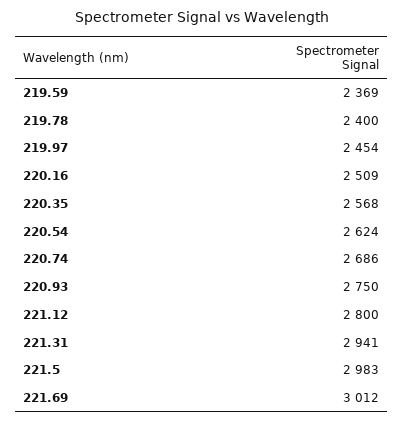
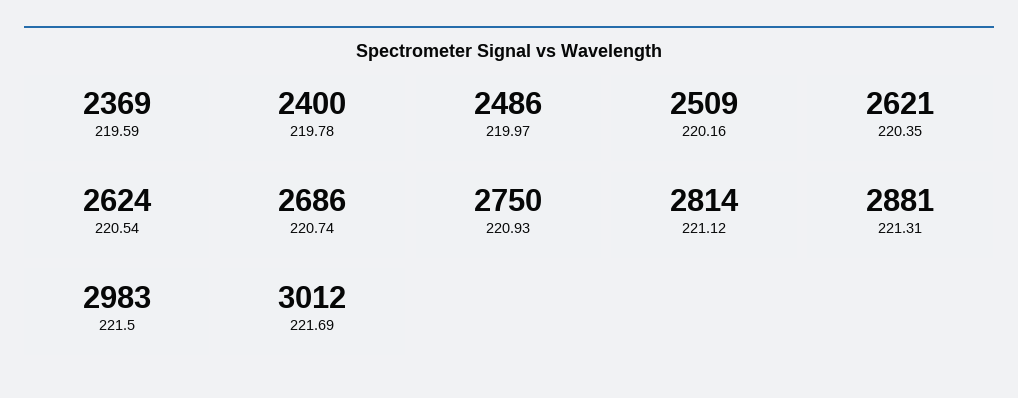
219.97: 2454 -> 2486
220.35: 2568 -> 2621
221.12: 2800 -> 2814
221.31: 2941 -> 2881

